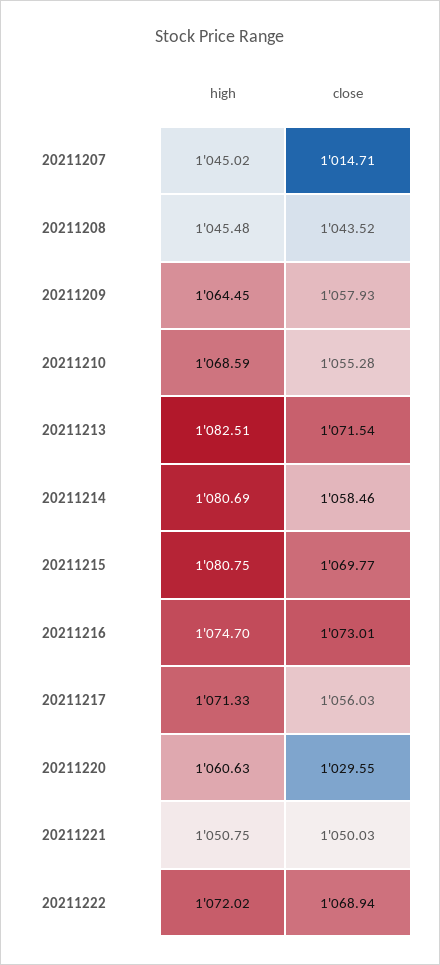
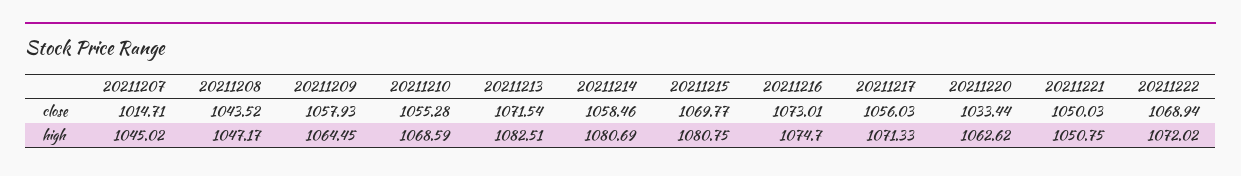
high, 20211208: 1045.48 -> 1047.17
high, 20211220: 1060.63 -> 1062.62
close, 20211220: 1029.55 -> 1033.44

